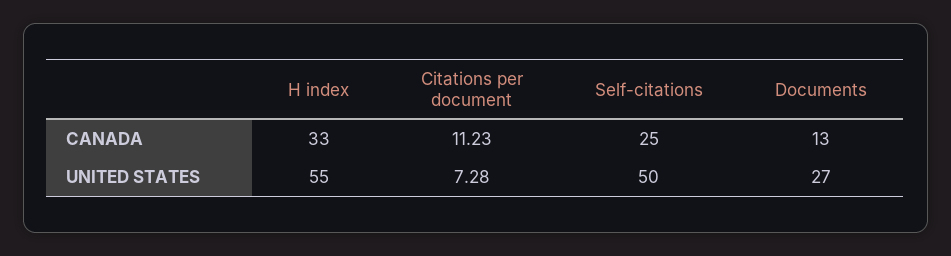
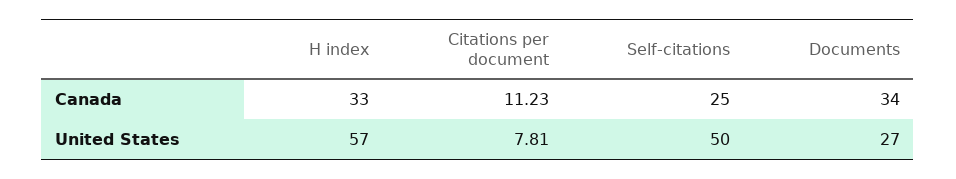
Documents, CANADA: 13 -> 34
H index, UNITED STATES: 55 -> 57
Citations per document, UNITED STATES: 7.28 -> 7.81

